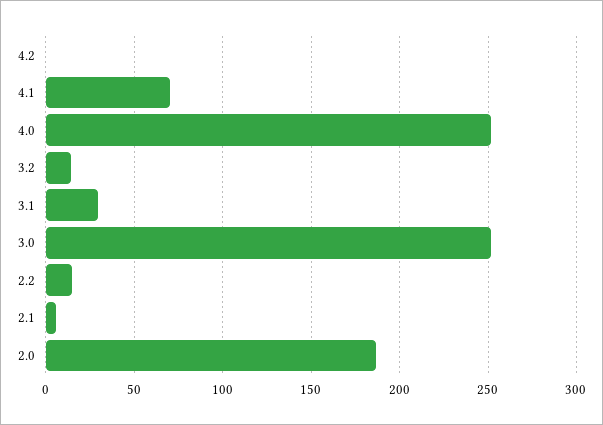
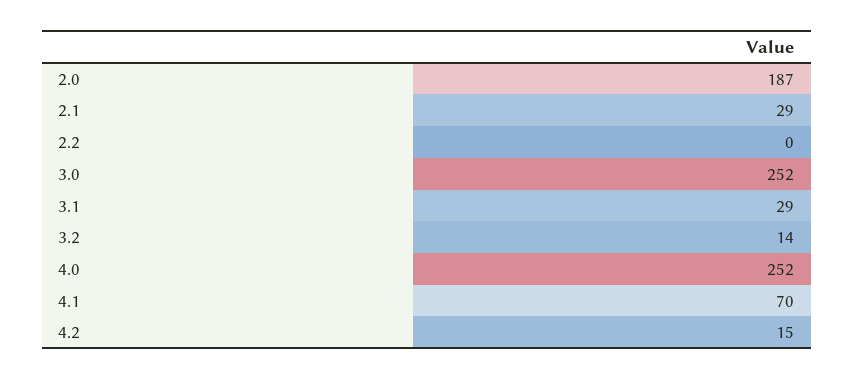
4.2: 0 -> 15
2.2: 15 -> 0
2.1: 5 -> 29

